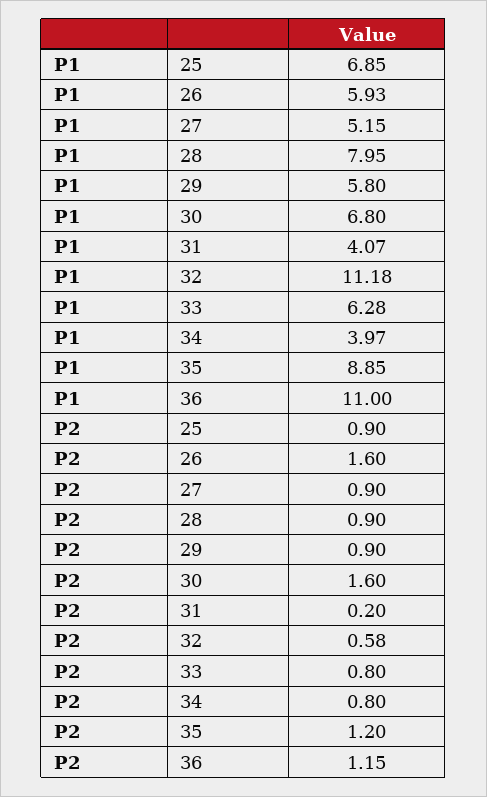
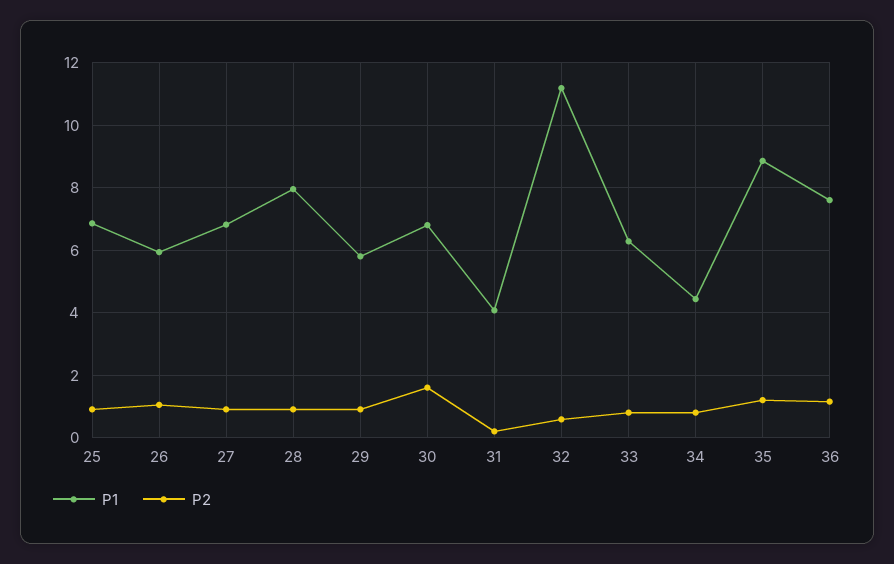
P1, 27: 5.15 -> 6.8
P1, 34: 3.97 -> 4.4
P1, 36: 11 -> 7.6
P2, 26: 1.6 -> 1

